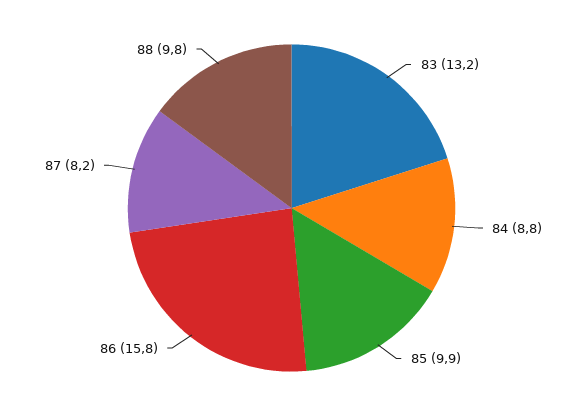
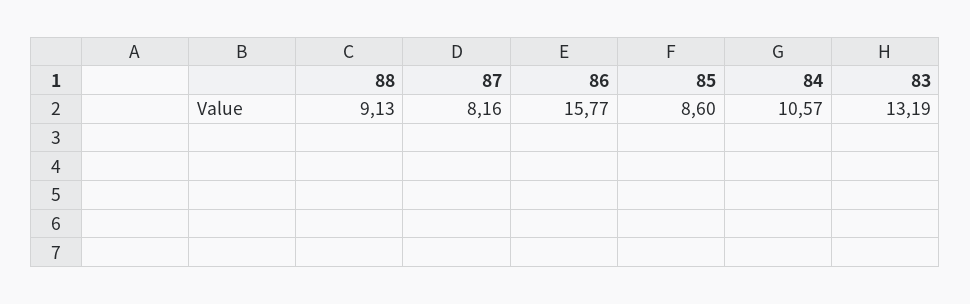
84: 8.8 -> 10.57
85: 9.9 -> 8.6
88: 9.8 -> 9.13

